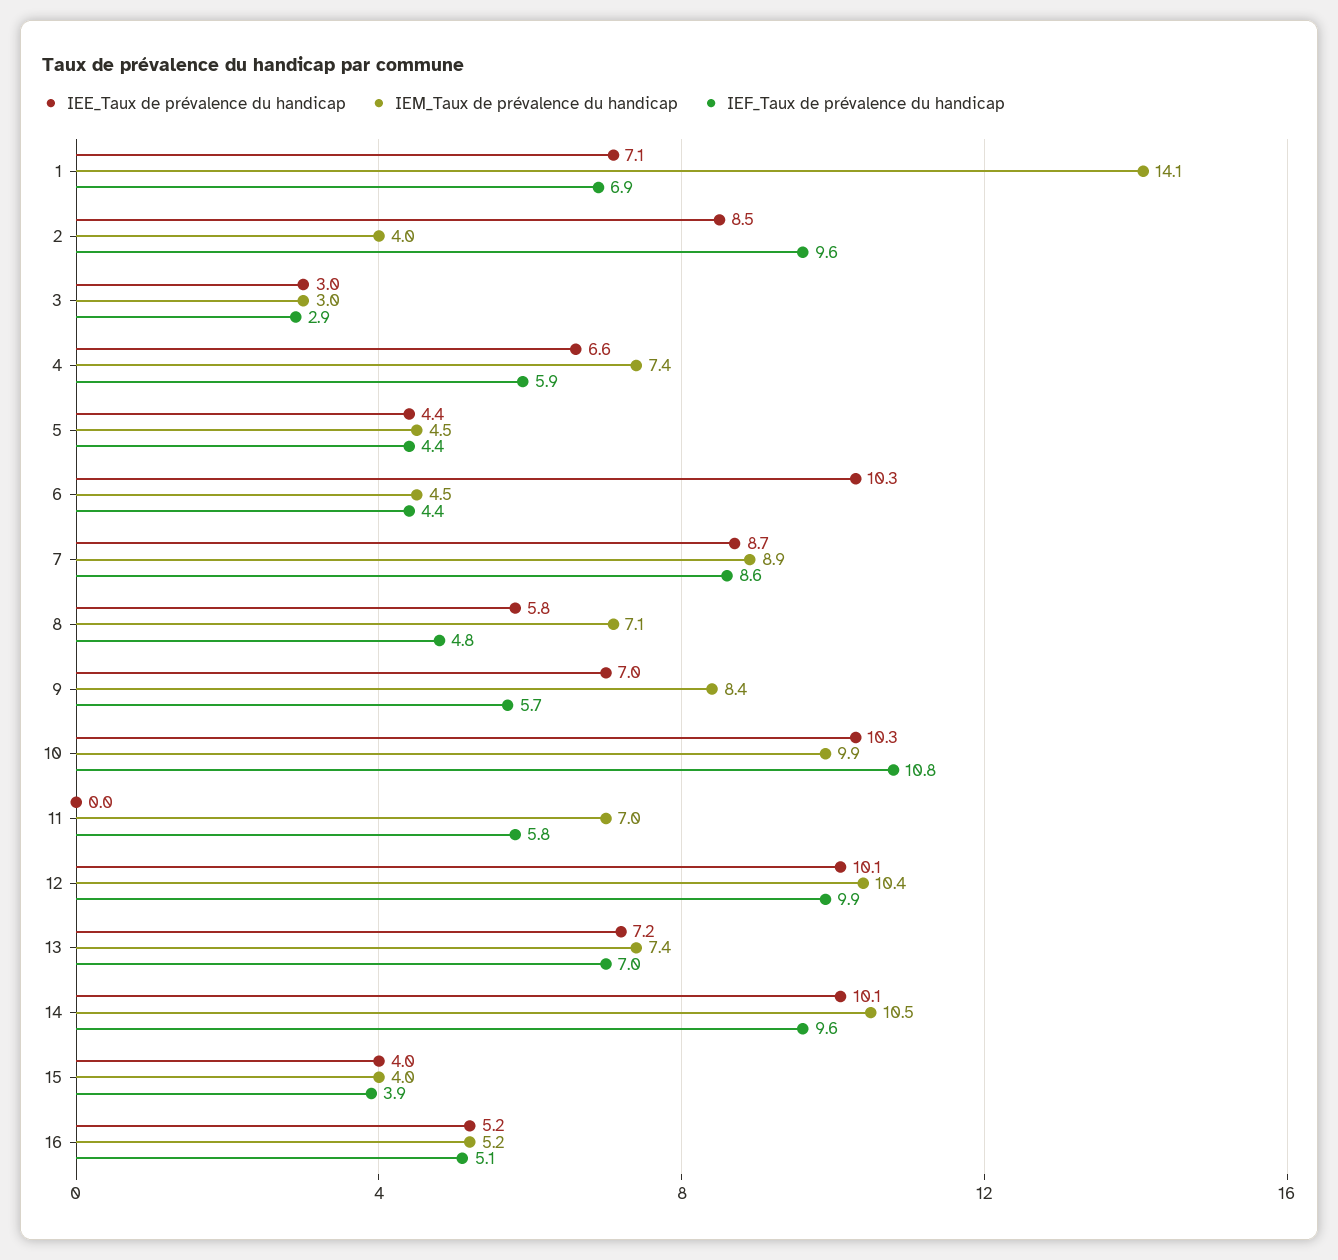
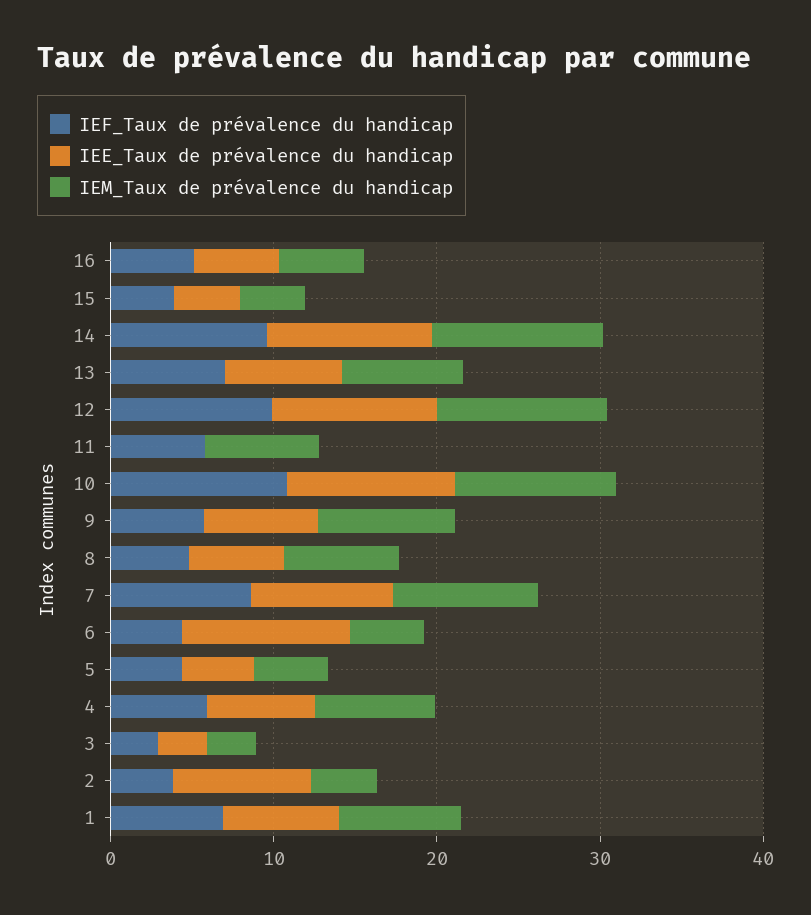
IEM_Taux de prévalence du handicap, 1: 14.1 -> 8
IEF_Taux de prévalence du handicap, 2: 9.6 -> 4

